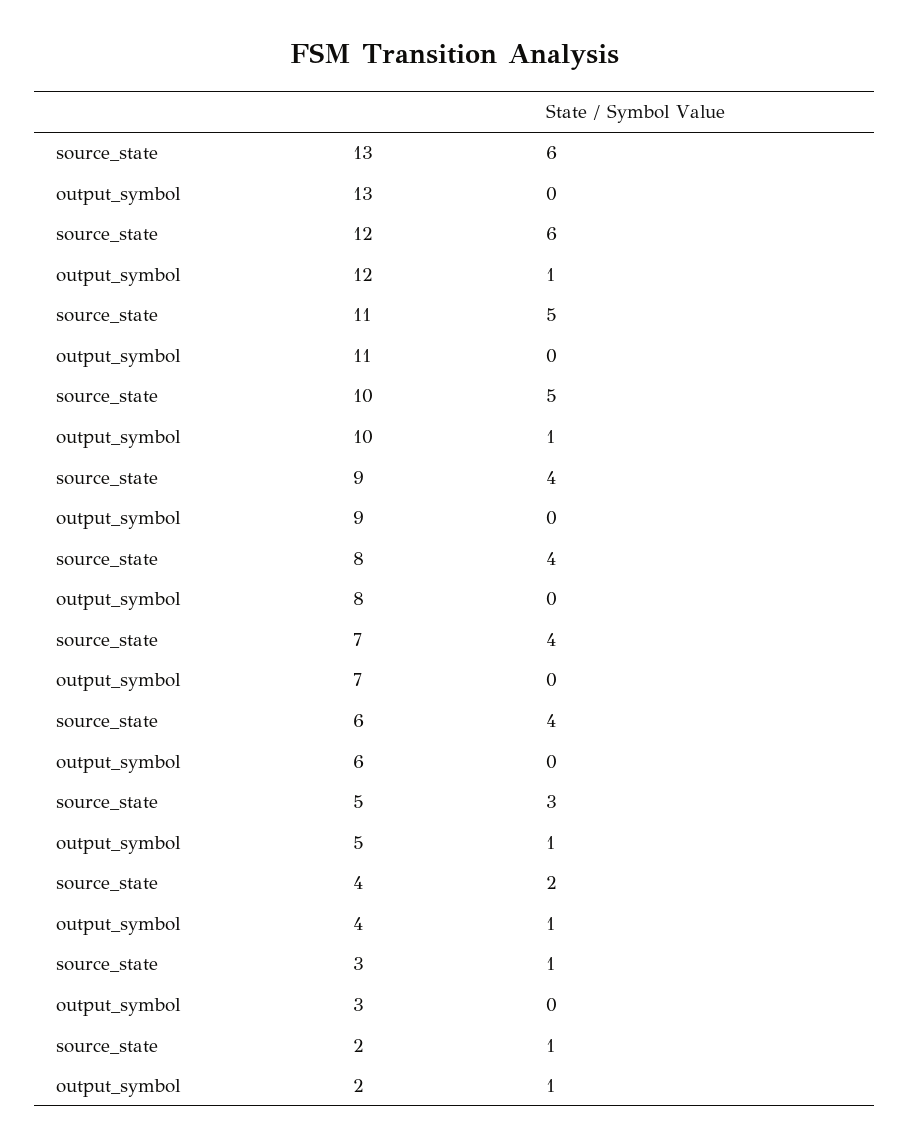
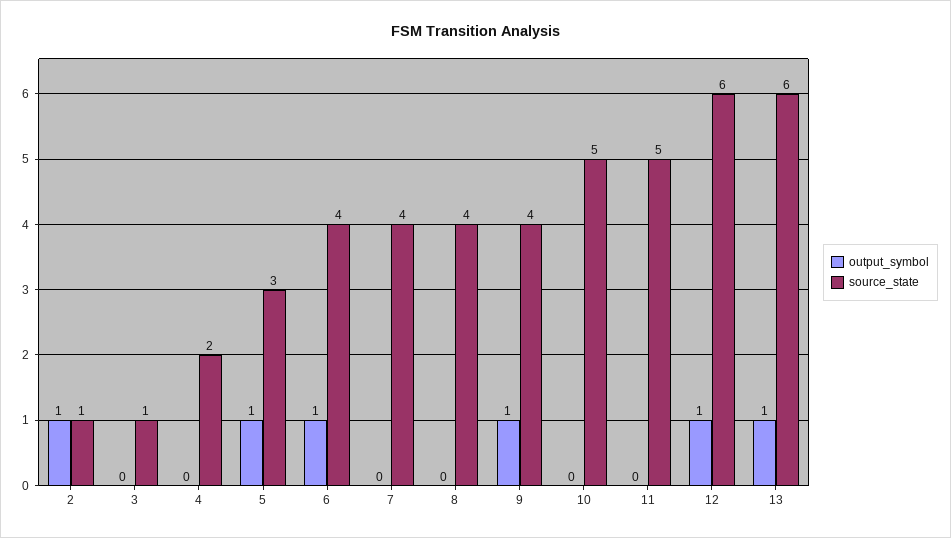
output_symbol, 13: 0 -> 1
output_symbol, 10: 1 -> 0
output_symbol, 9: 0 -> 1
output_symbol, 6: 0 -> 1
output_symbol, 4: 1 -> 0

